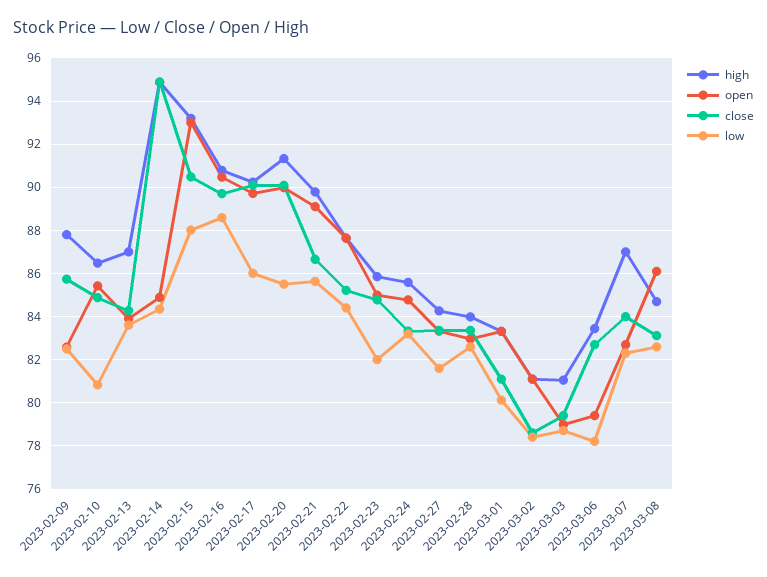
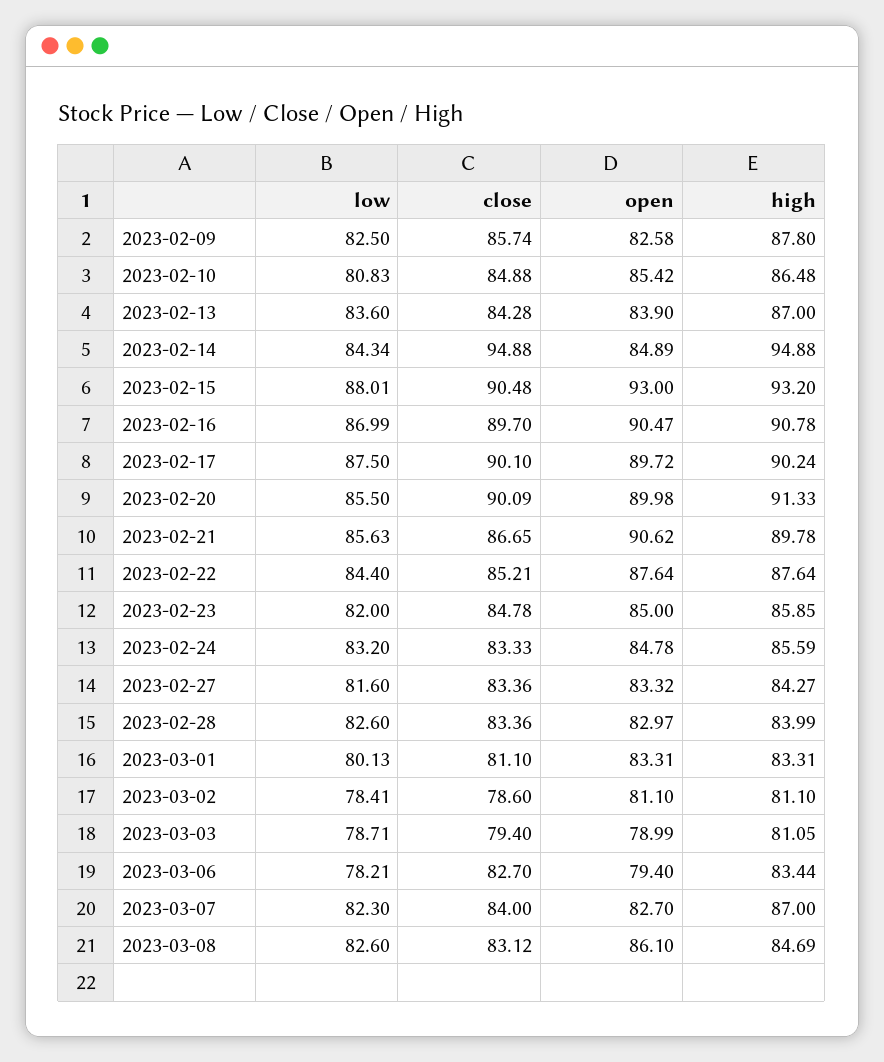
low, 2023-02-16: 88.5 -> 86.99
low, 2023-02-17: 86 -> 87.5
open, 2023-02-21: 89 -> 90.62

